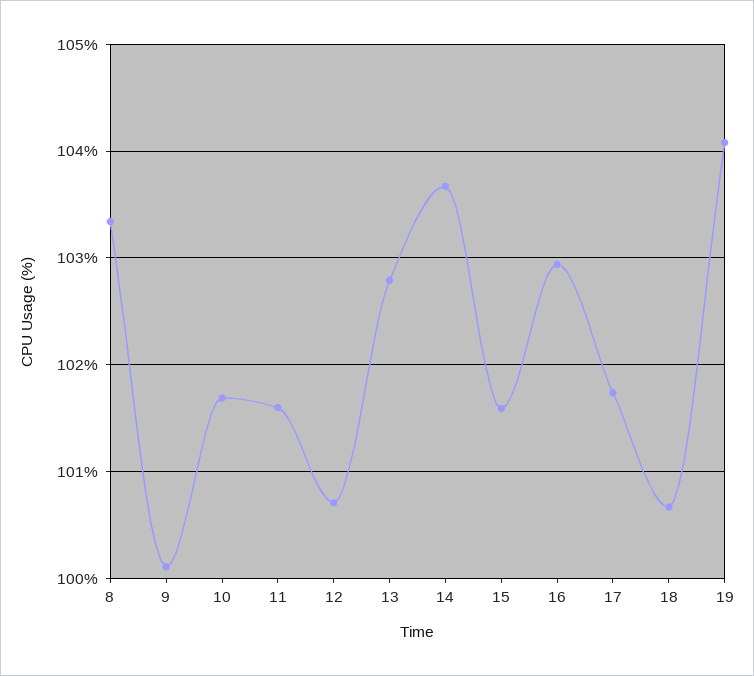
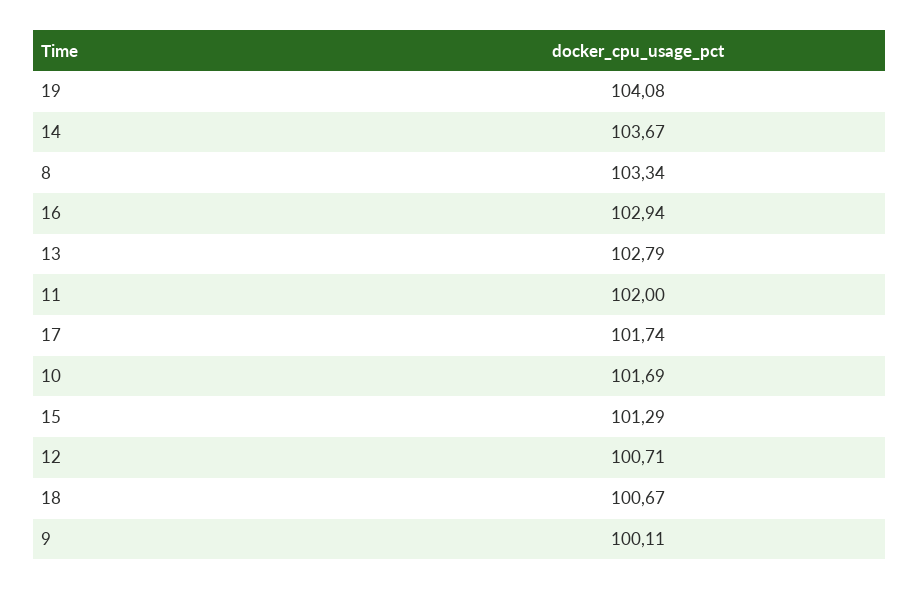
11: 101.6 -> 102
15: 101.6 -> 101.29

